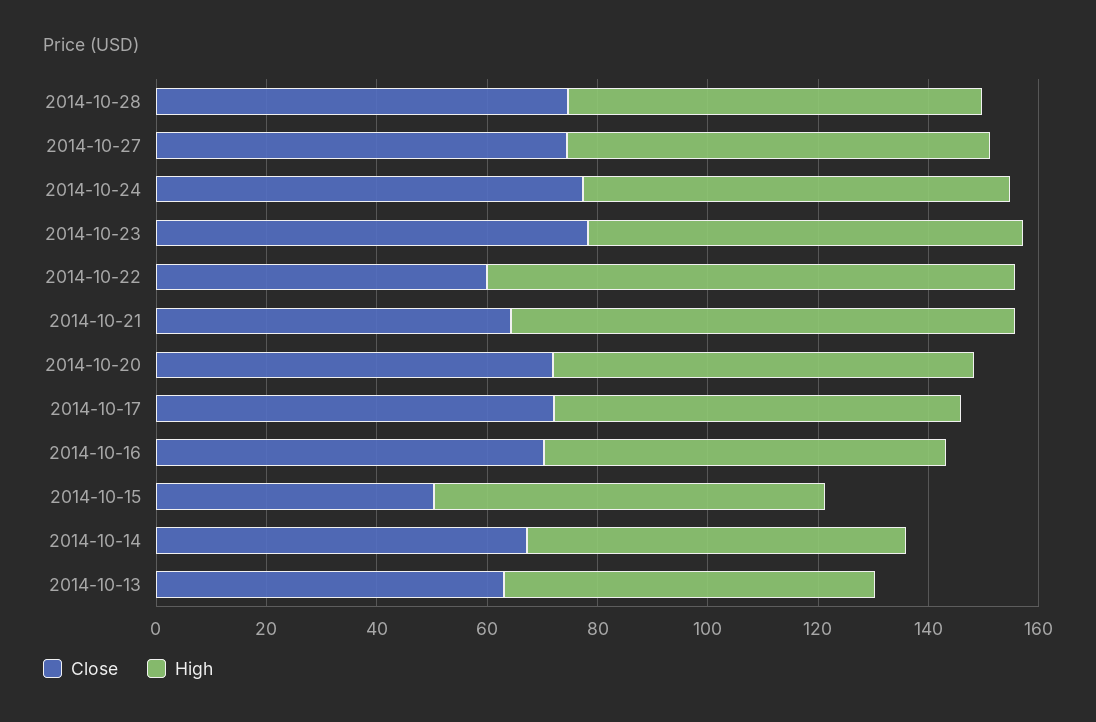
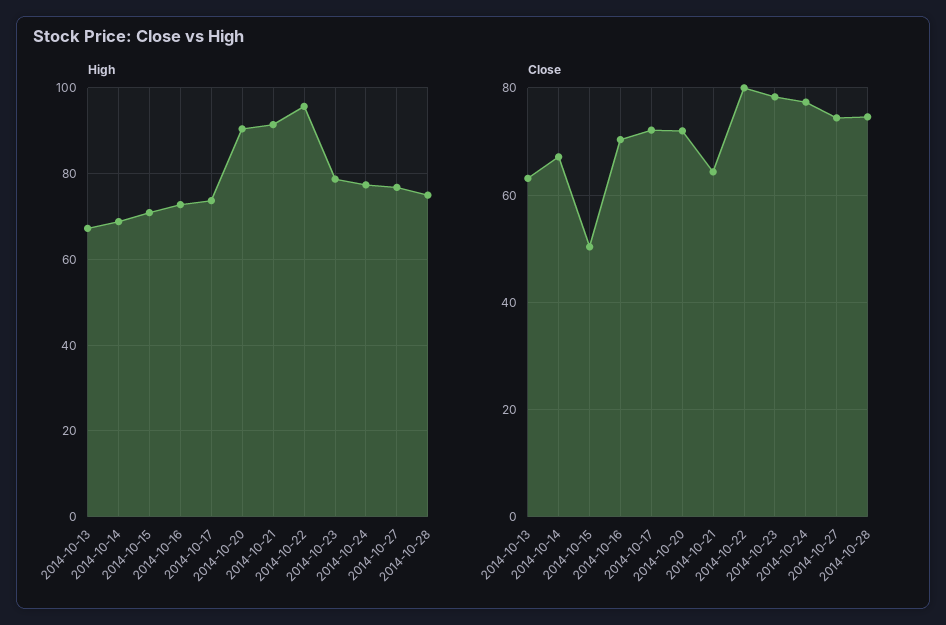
Close, 2014-10-22: 60 -> 80
High, 2014-10-20: 75 -> 90

